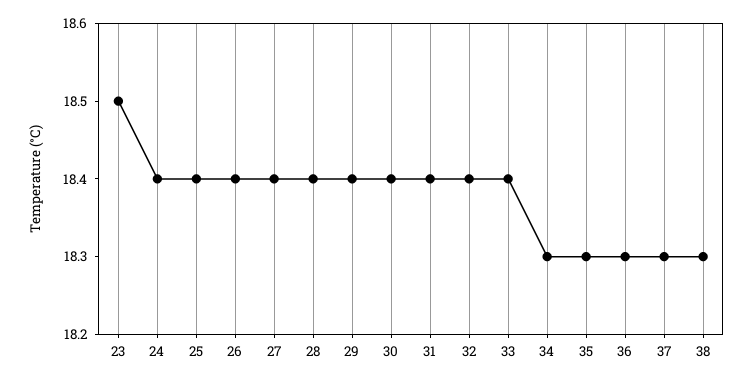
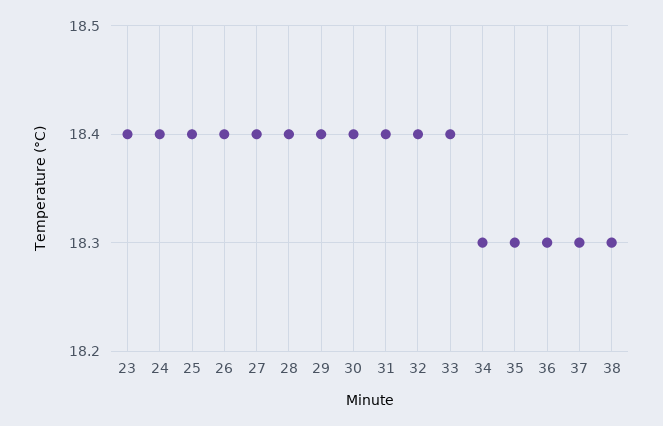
23: 18.5 -> 18.4

